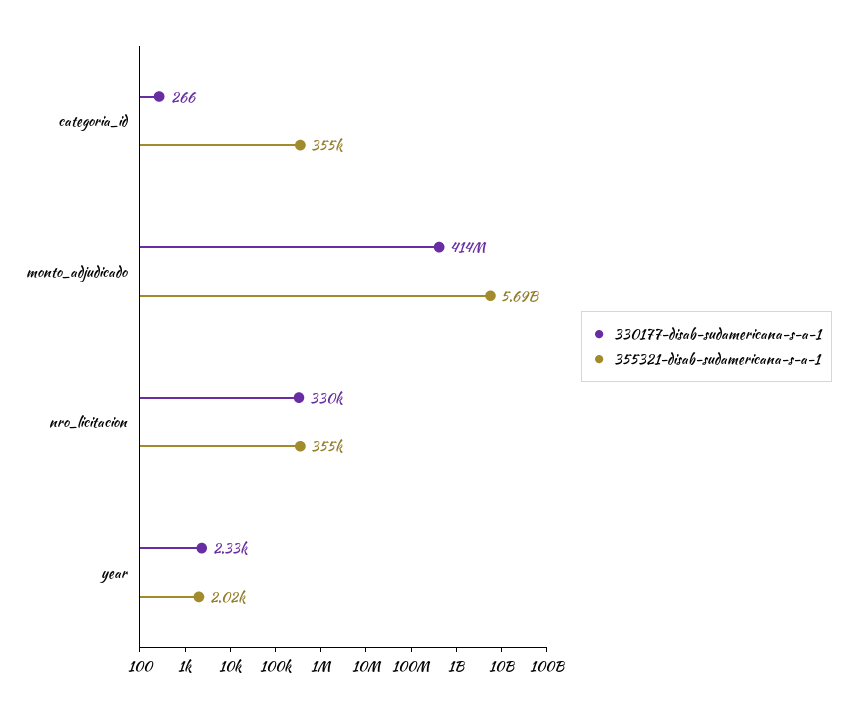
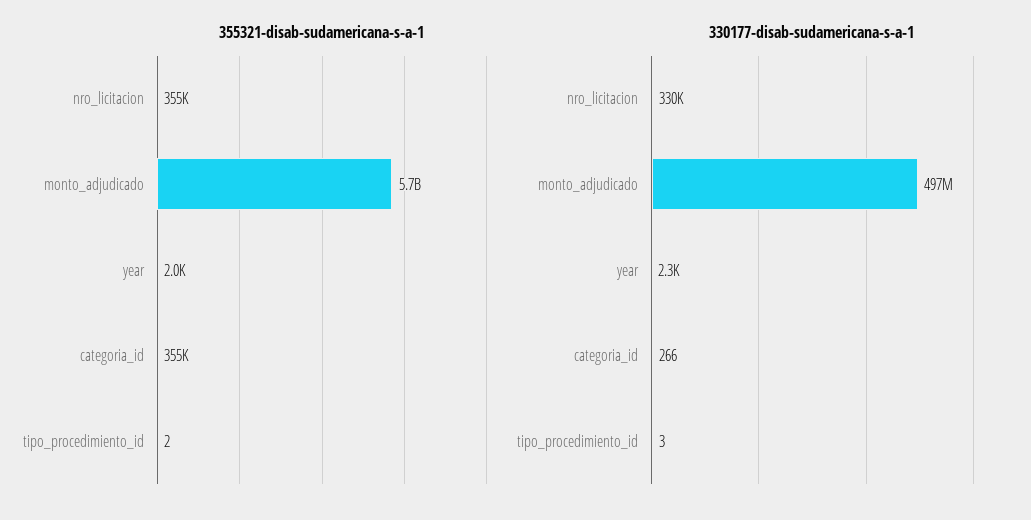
330177-disab-sudamericana-s-a-1, monto_adjudicado: 414000000 -> 497000000
355321-disab-sudamericana-s-a-1, tipo_procedimiento_id: none -> 2
330177-disab-sudamericana-s-a-1, tipo_procedimiento_id: none -> 3

